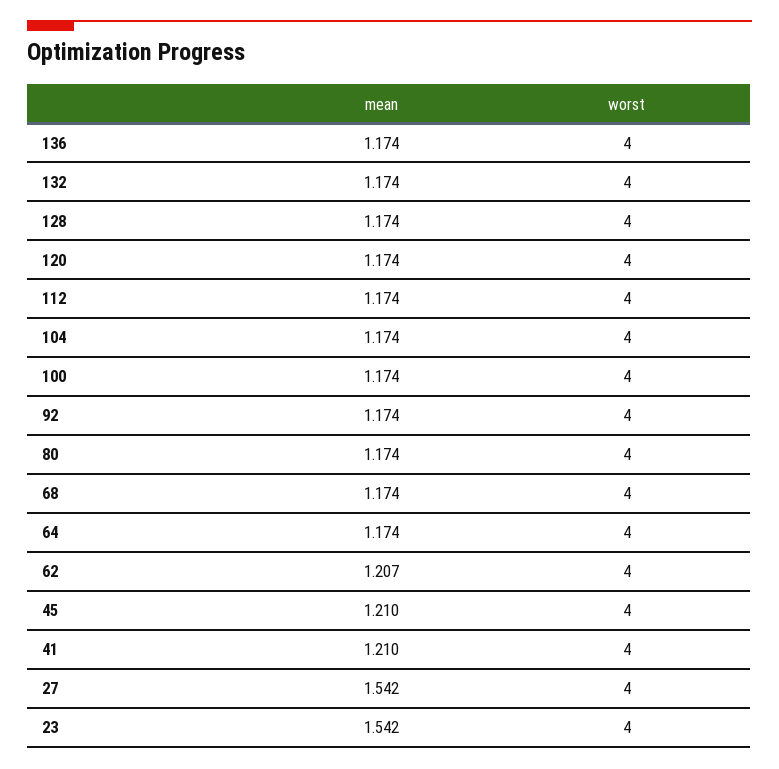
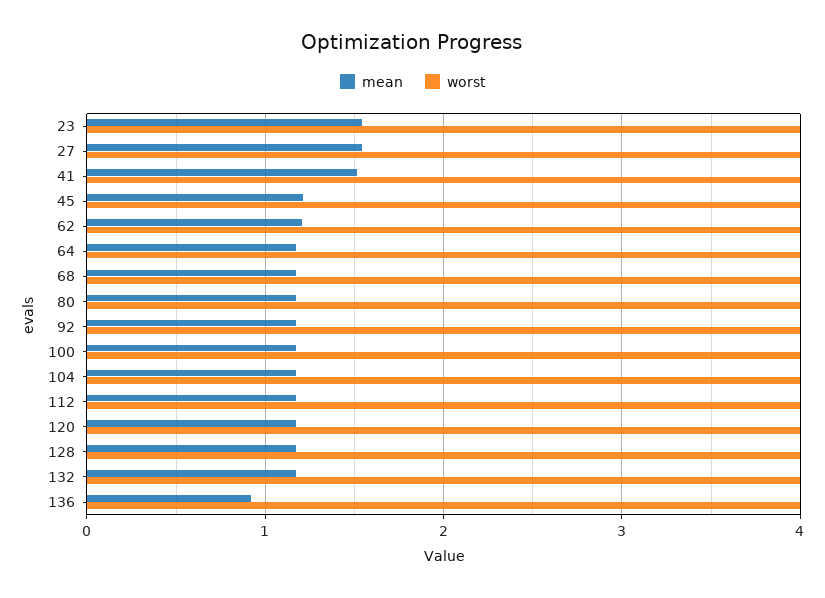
mean, 136: 1.174 -> 0.9
mean, 41: 1.21 -> 1.5

